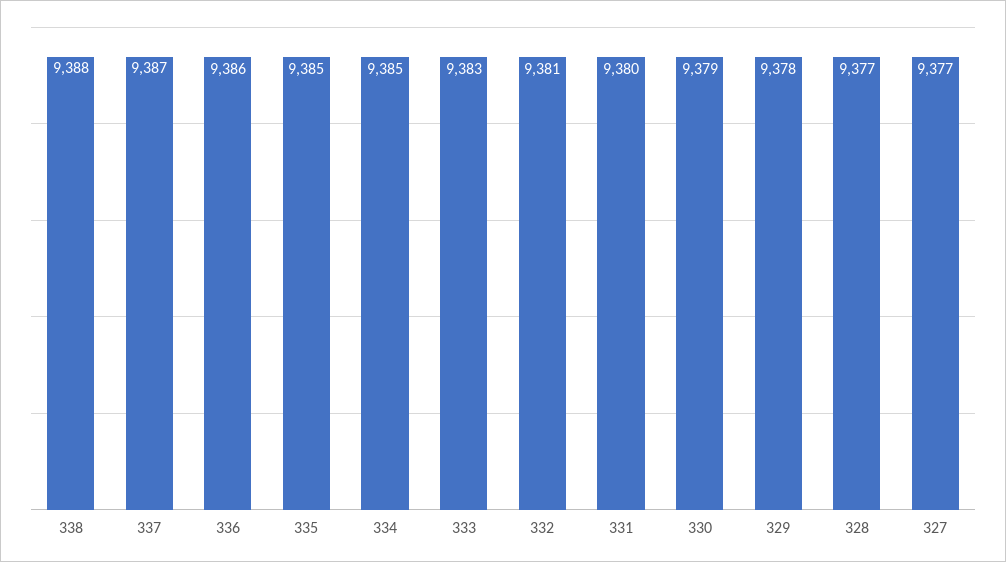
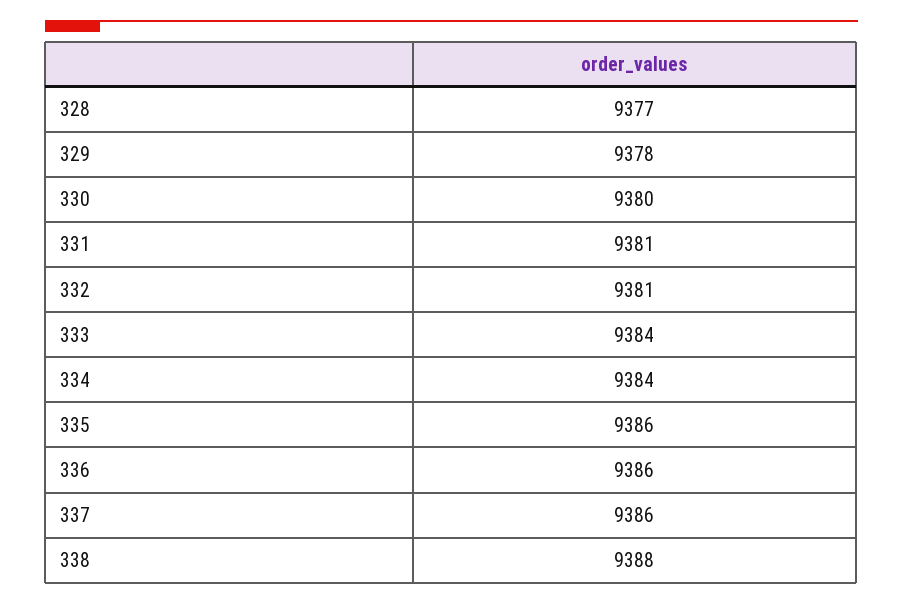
337: 9387 -> 9386
335: 9385 -> 9386
334: 9385 -> 9384
333: 9383 -> 9384
331: 9380 -> 9381
330: 9379 -> 9380
327: 9377 -> none

